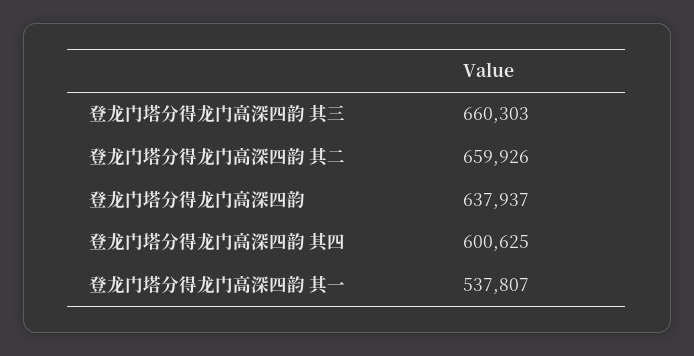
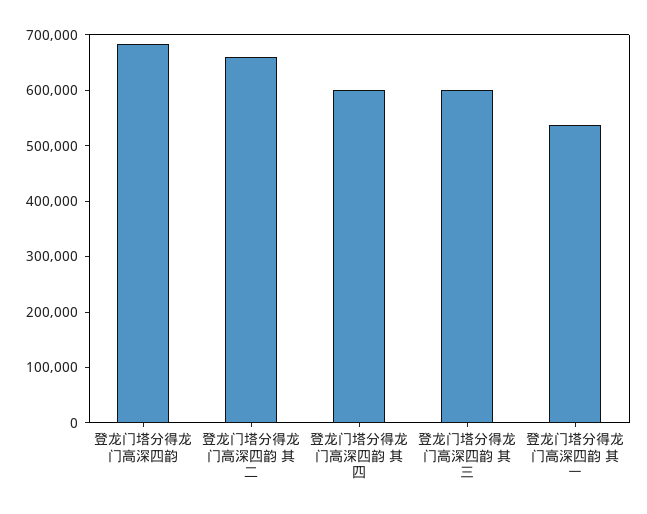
登龙门塔分得龙门高深四韵 其三: 660303 -> 600000
登龙门塔分得龙门高深四韵: 637937 -> 680000

